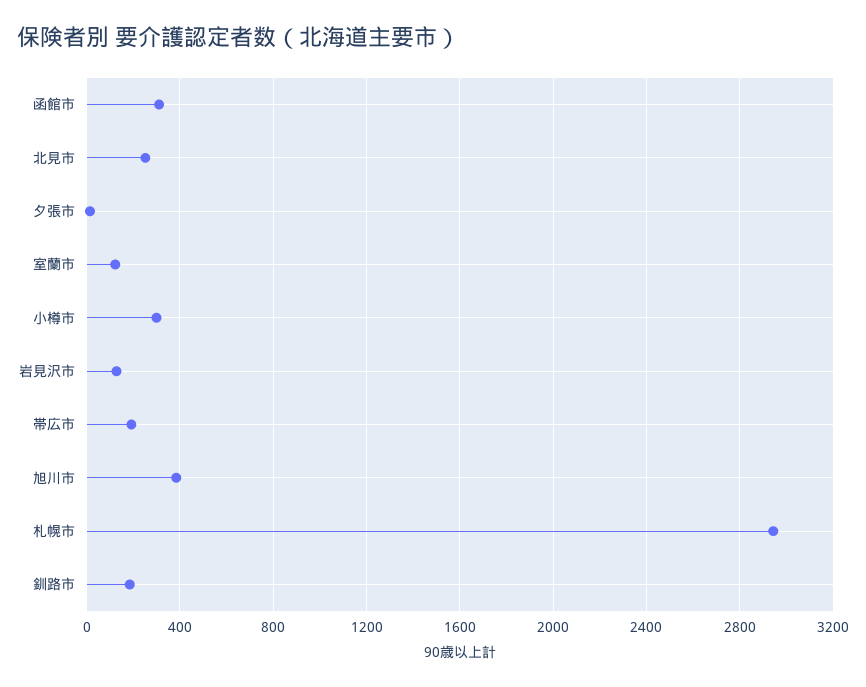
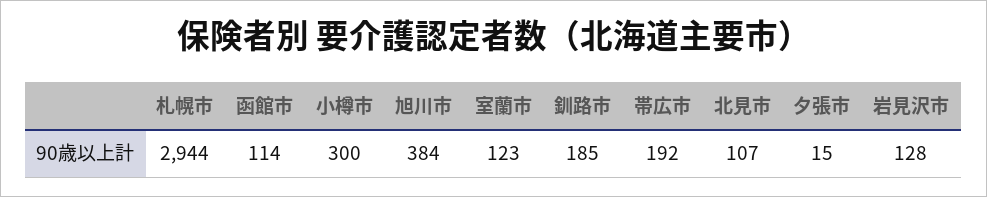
函館市: 300 -> 114
北見市: 250 -> 107

